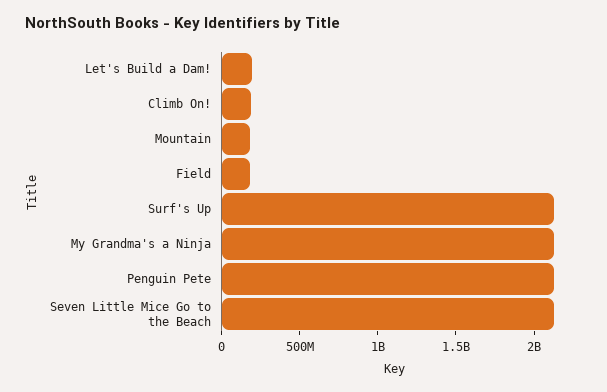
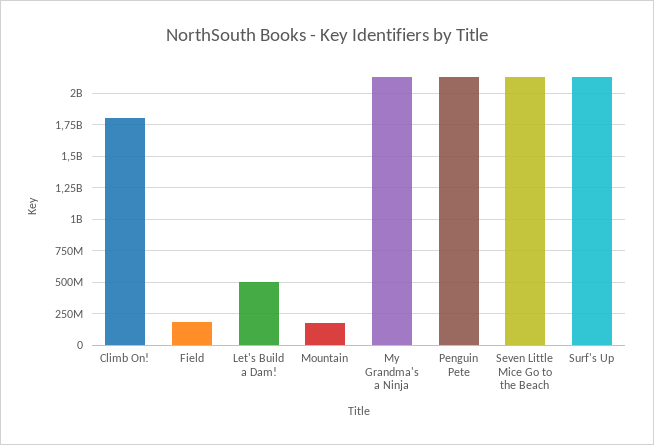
Let's Build a Dam!: 200000000 -> 500000000
Climb On!: 200000000 -> 1800000000

